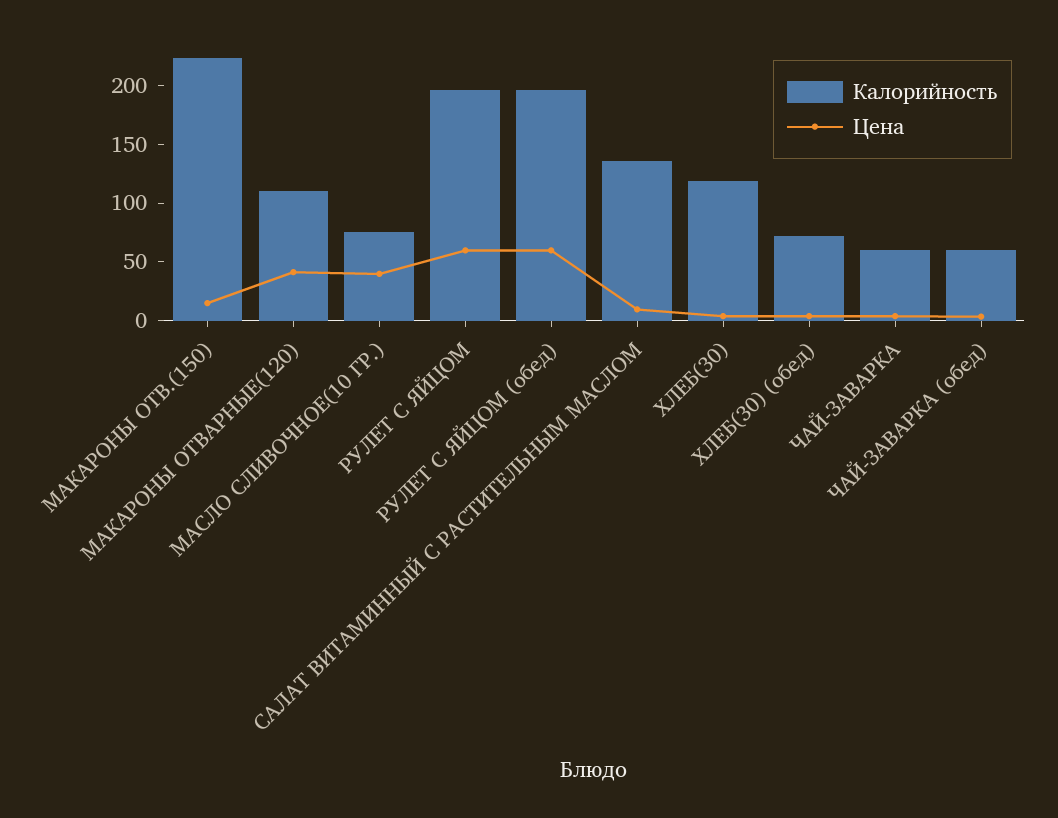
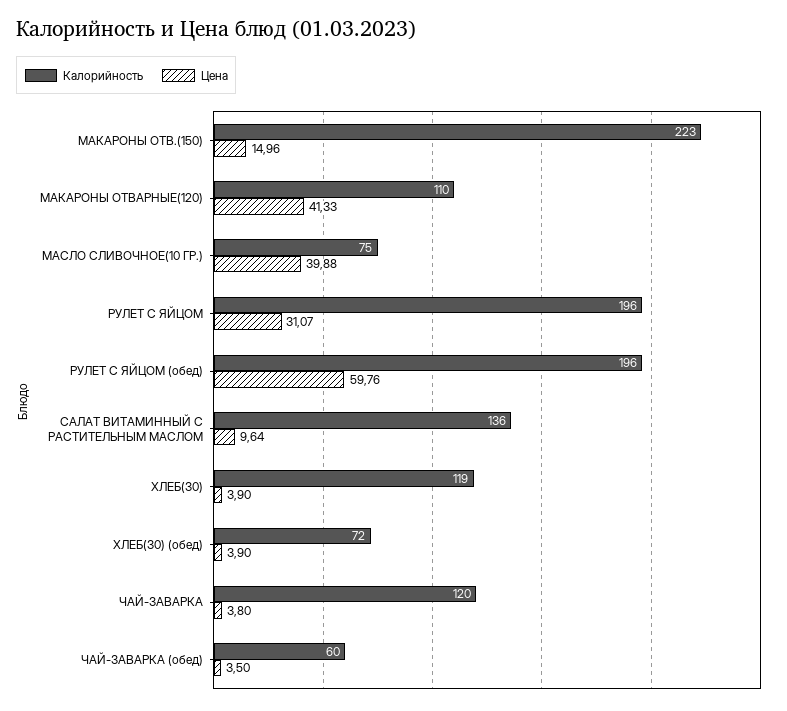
Цена, РУЛЕТ С ЯЙЦОМ: 60 -> 31.07
Калорийность, ЧАЙ-ЗАВАРКА: 60 -> 120

